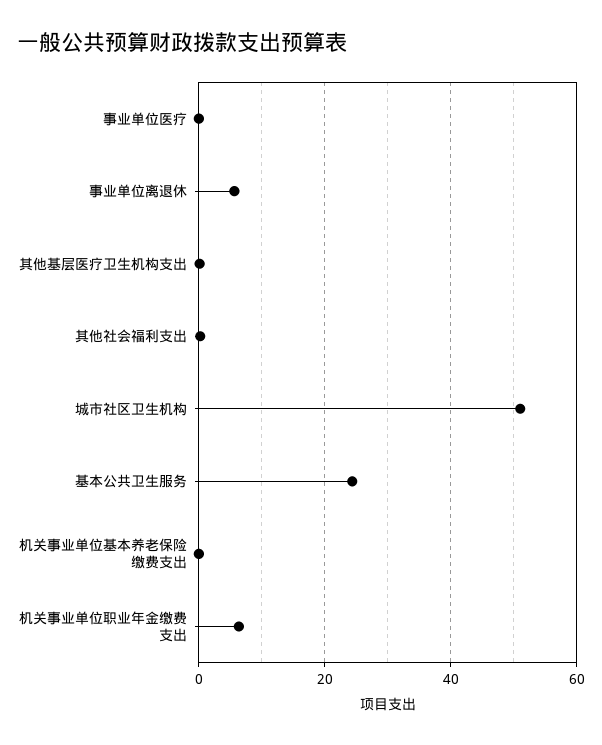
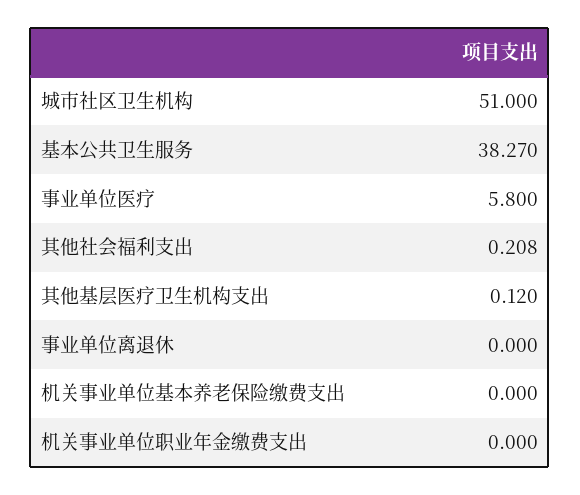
事业单位医疗: 0 -> 5.8
事业单位离退休: 6 -> 0
基本公共卫生服务: 24 -> 38.27
机关事业单位职业年金缴费支出: 6 -> 0

